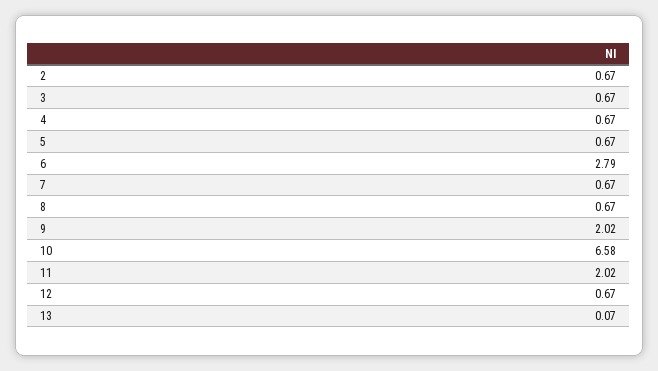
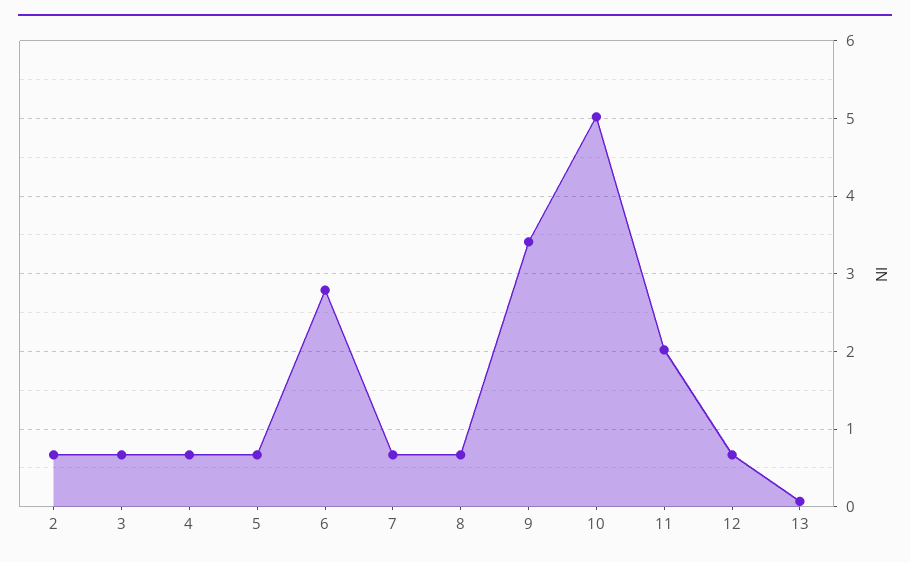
9: 2.02 -> 3.4
10: 6.58 -> 5

